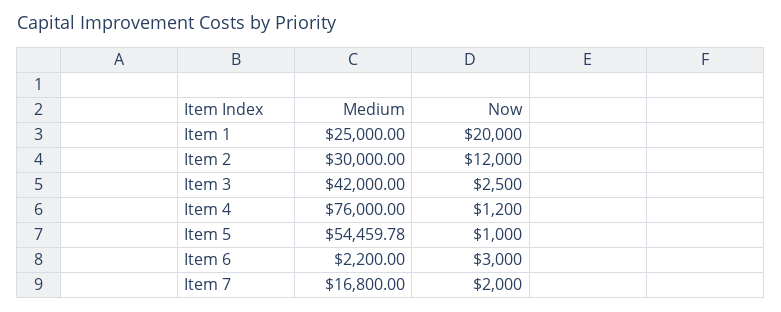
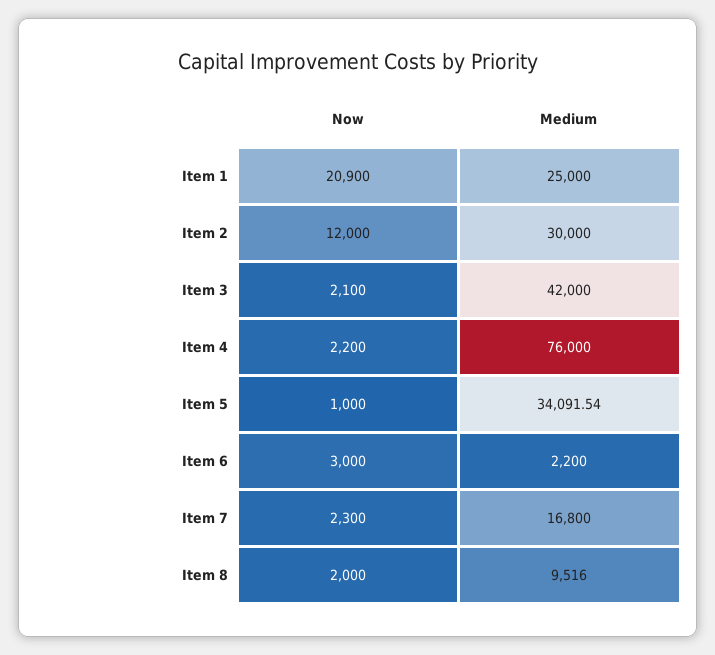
Now, Item 1: 20000 -> 20900
Now, Item 3: 2500 -> 2100
Now, Item 4: 1200 -> 2200
Medium, Item 5: 54459.78 -> 34091.54
Now, Item 7: 2000 -> 2300
Now, Item 8: none -> 2000
Medium, Item 8: none -> 9516

